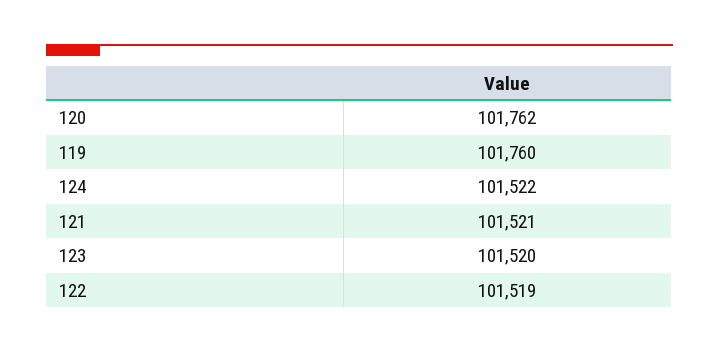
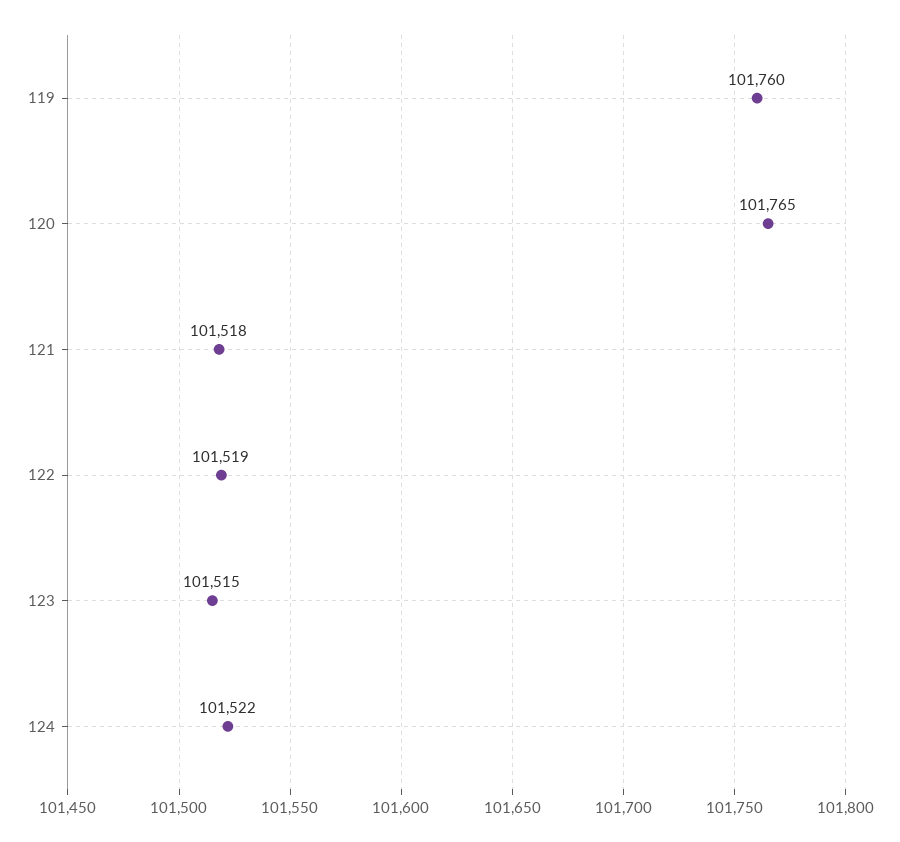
120: 101762 -> 101765
121: 101521 -> 101518
123: 101520 -> 101515

